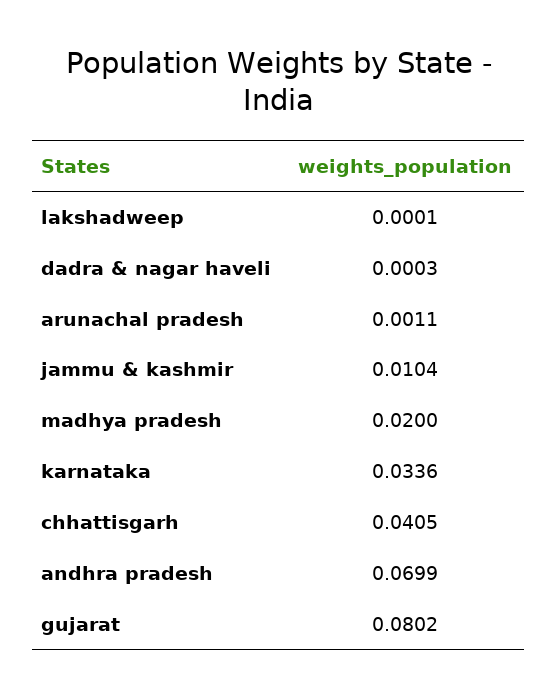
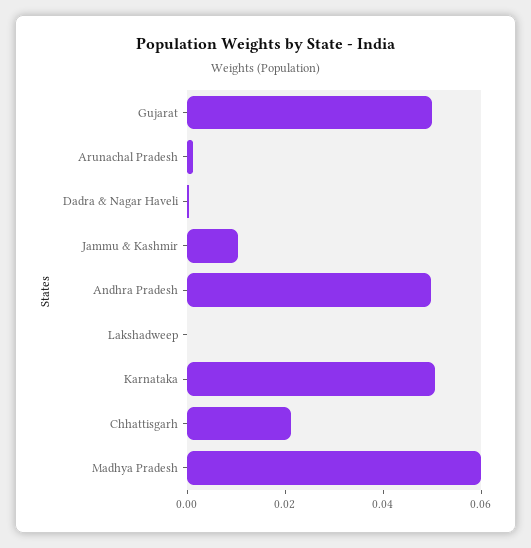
madhya pradesh: 0.02 -> 0.06
karnataka: 0.0336 -> 0.05
chhattisgarh: 0.0405 -> 0.02
andhra pradesh: 0.0699 -> 0.05
gujarat: 0.0802 -> 0.05

